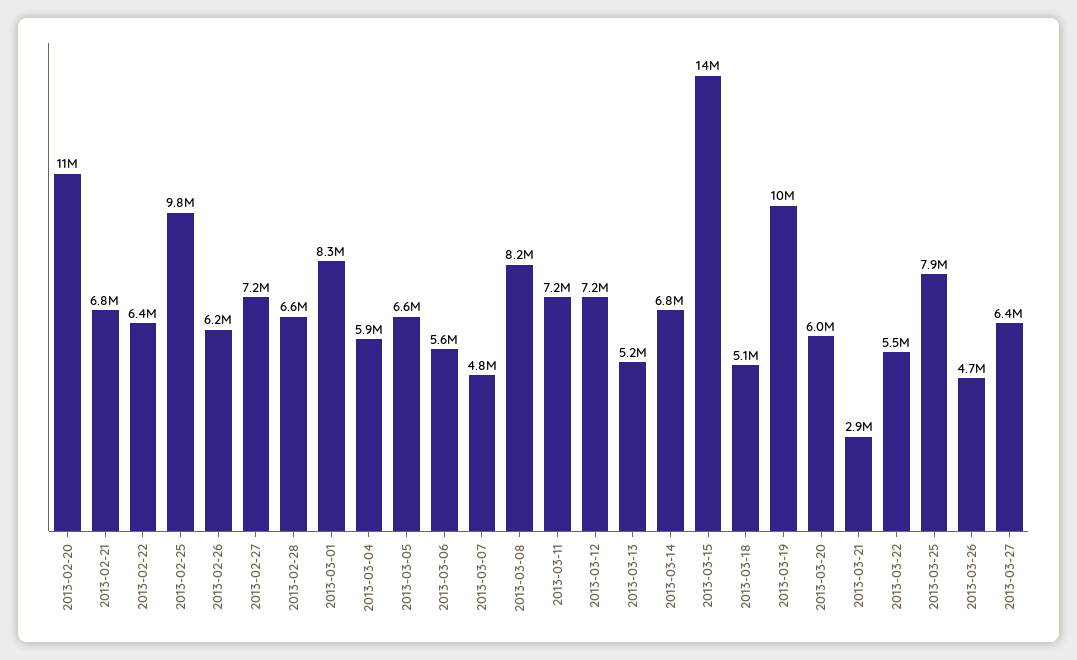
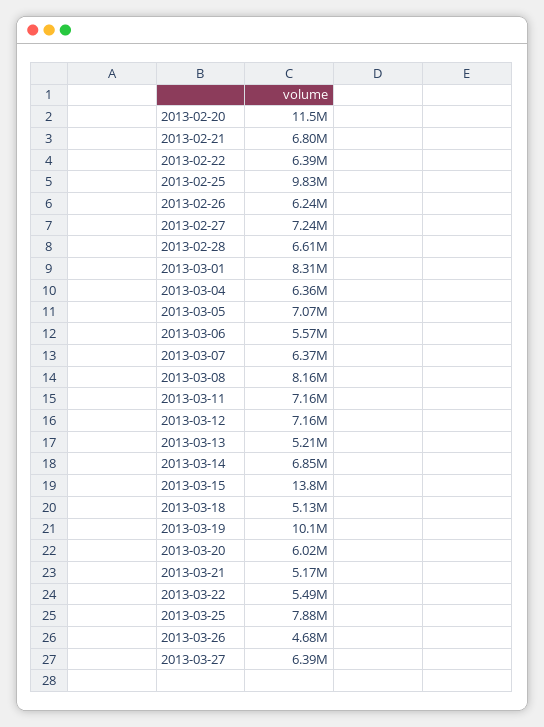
2013-03-04: 5900000 -> 6360000
2013-03-05: 6600000 -> 7070000
2013-03-07: 4800000 -> 6370000
2013-03-21: 2900000 -> 5170000

